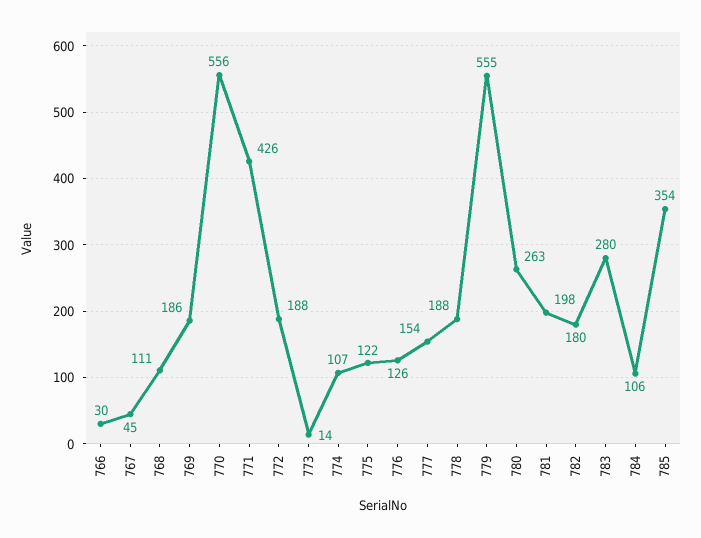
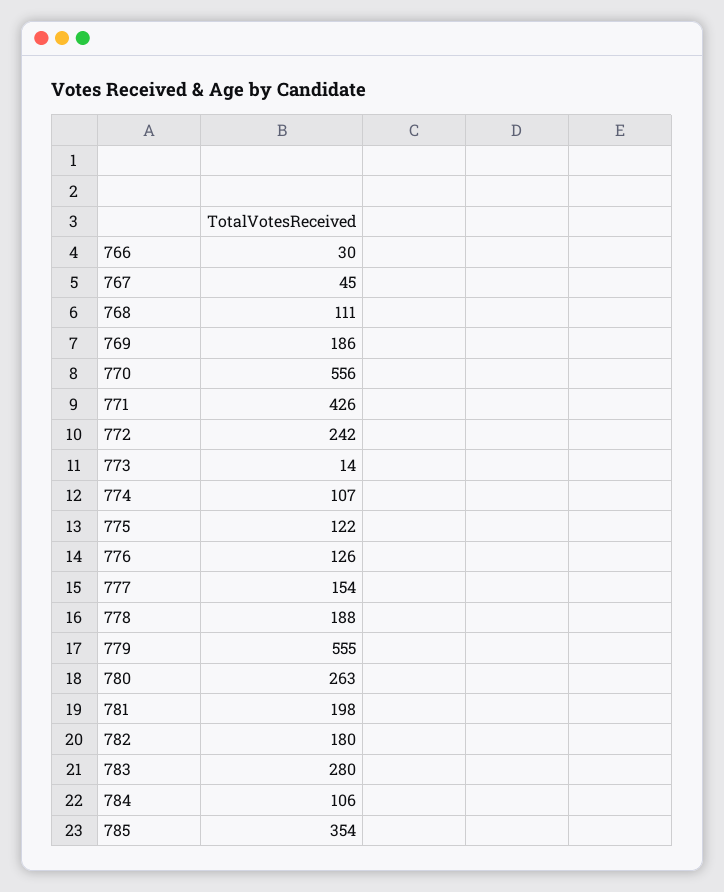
772: 188 -> 242

